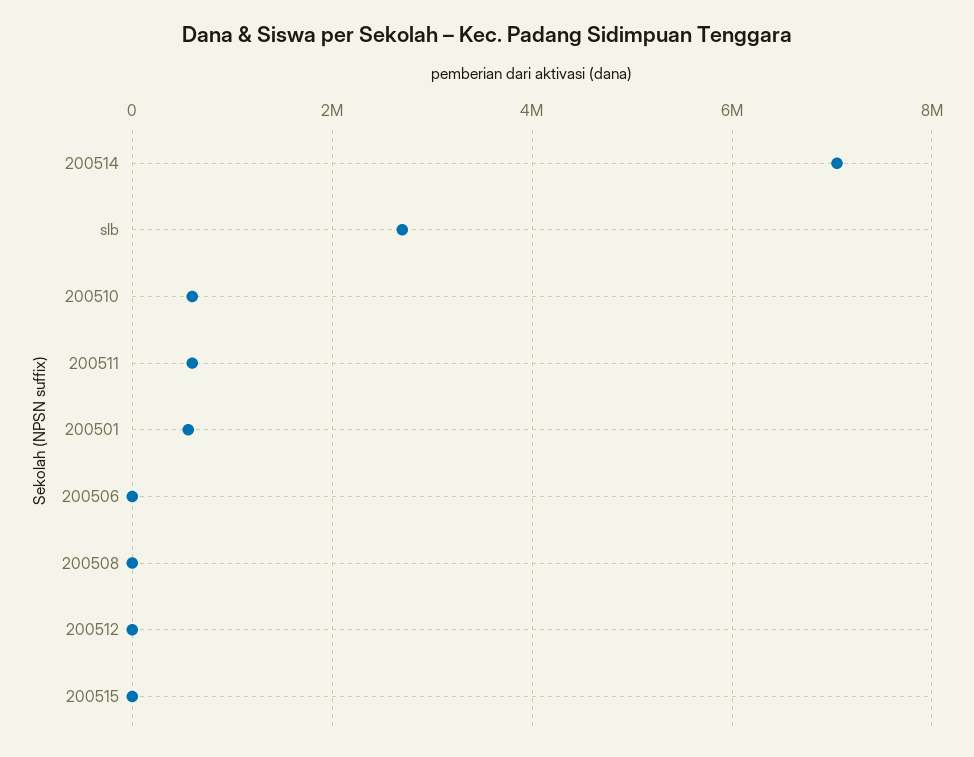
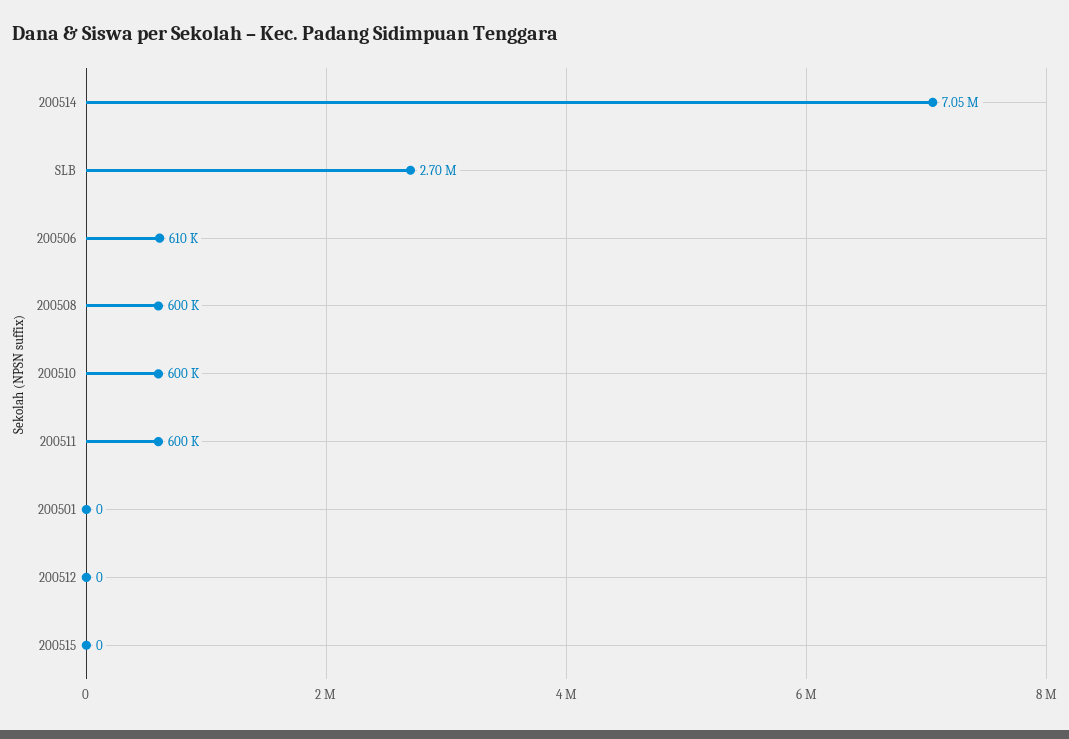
200501: 600000 -> 0
200506: 0 -> 610000
200508: 0 -> 600000

